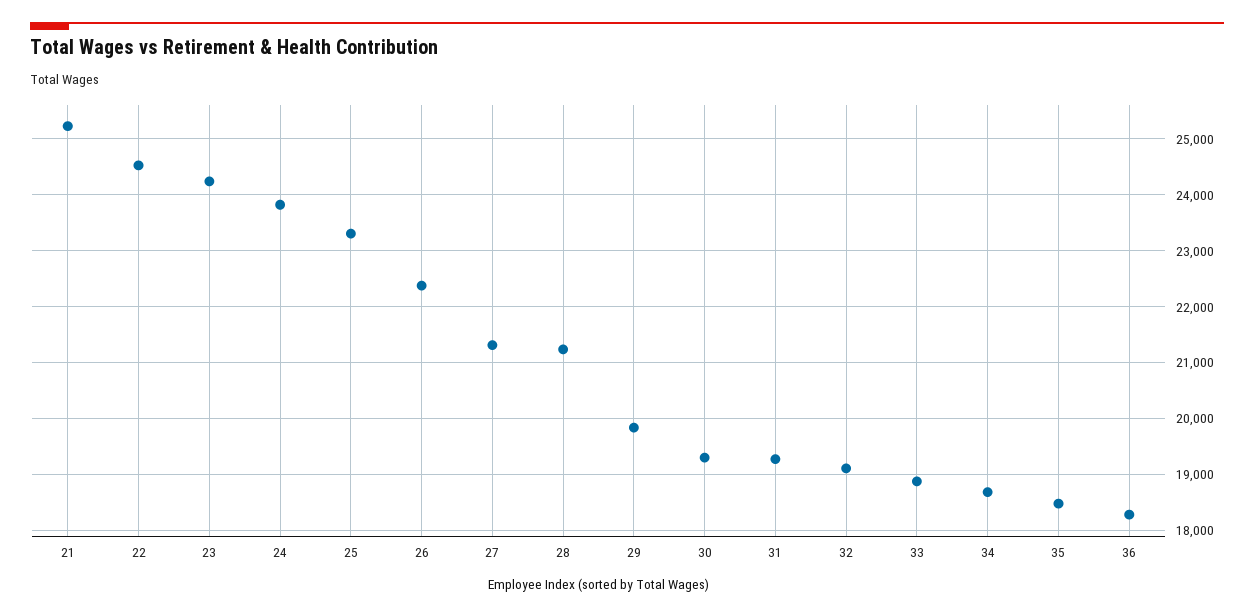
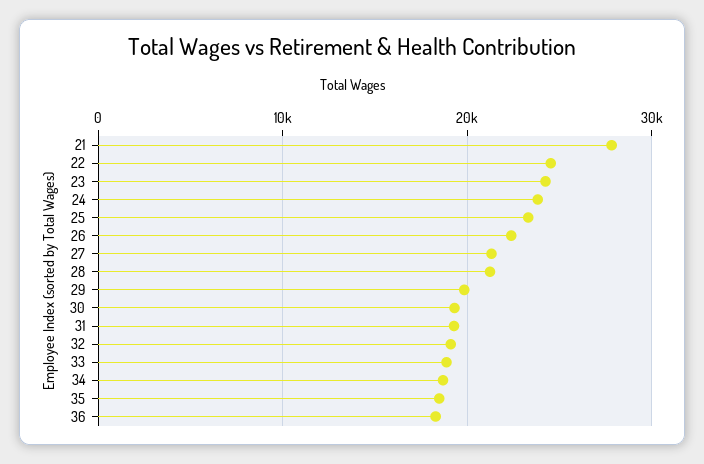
21: 25200 -> 28000

